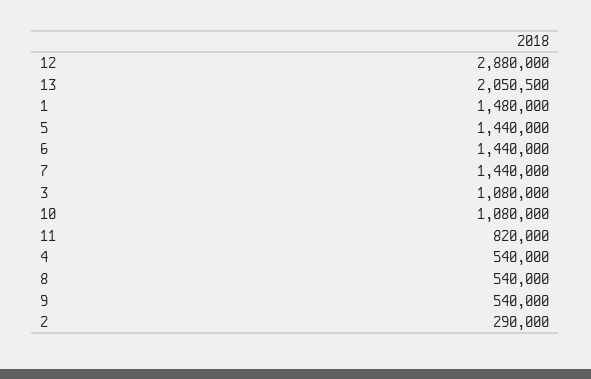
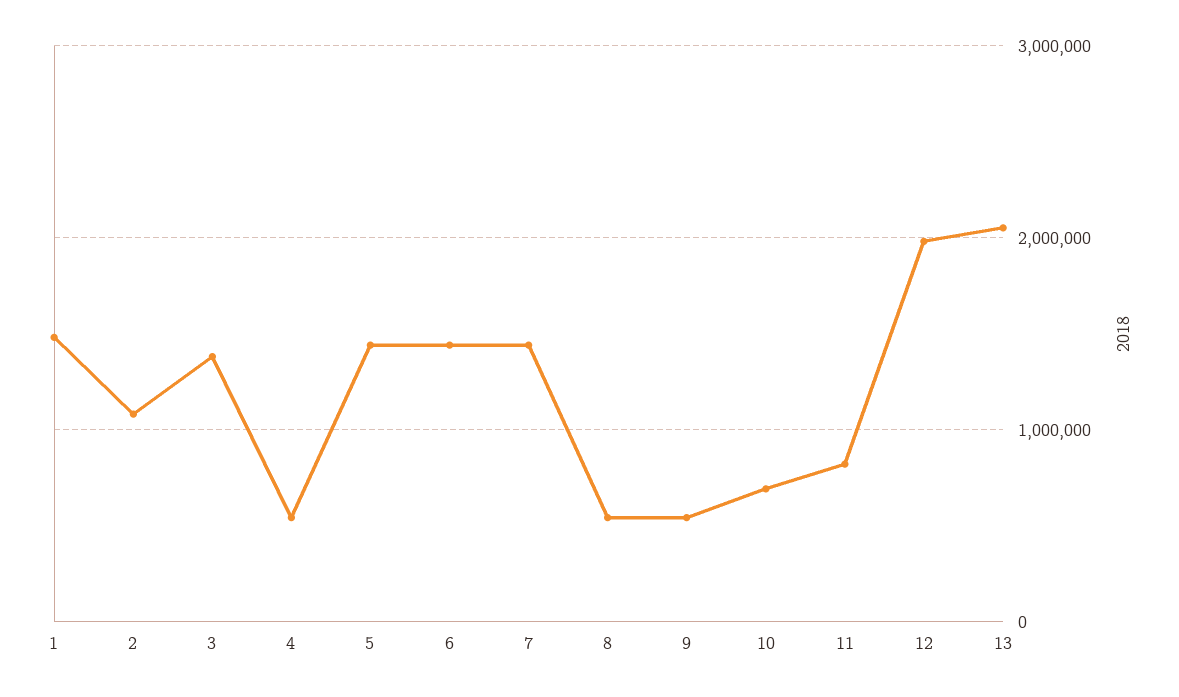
12: 2880000 -> 2000000
3: 1080000 -> 1400000
10: 1080000 -> 700000
2: 290000 -> 1100000

